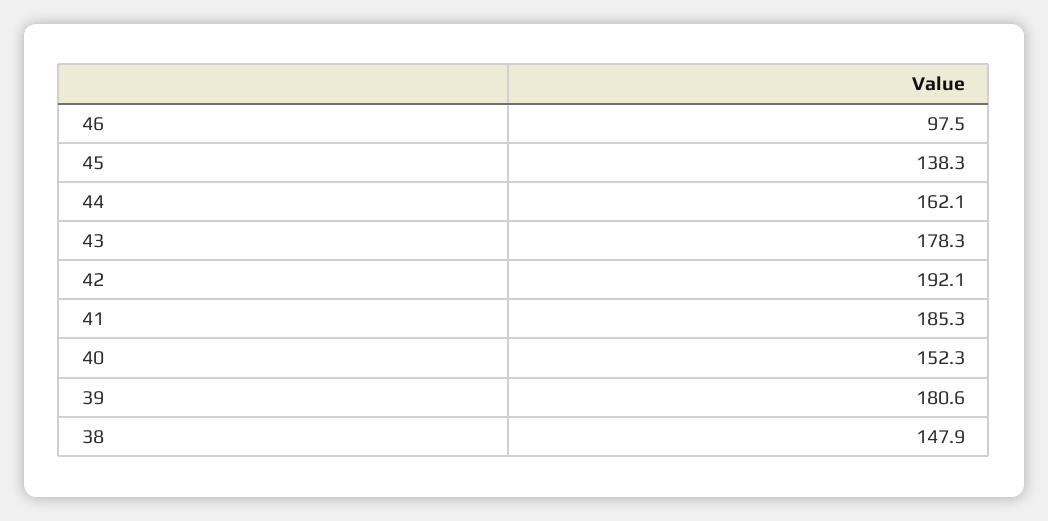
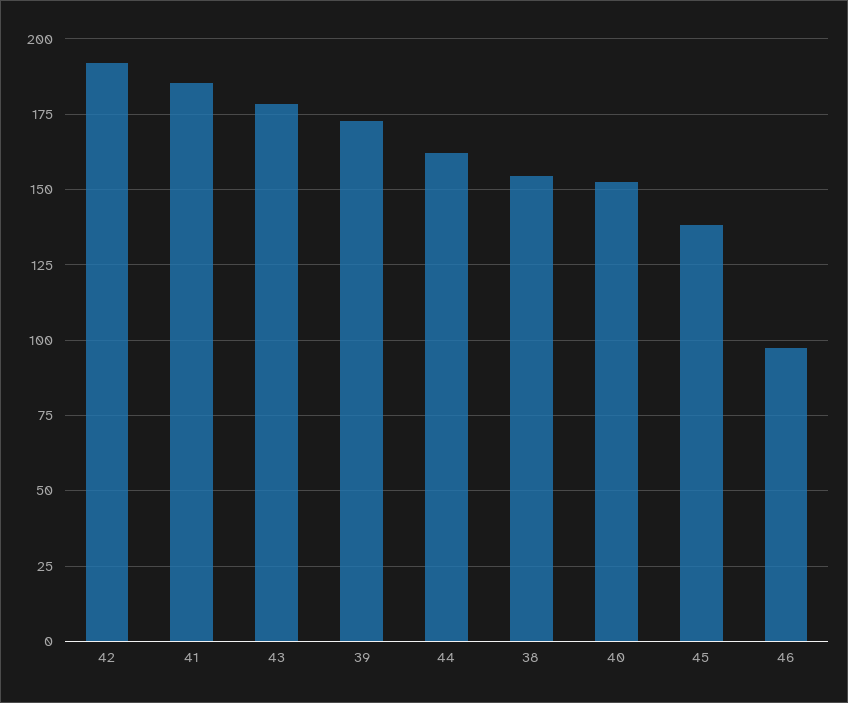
39: 180.6 -> 172.5
38: 147.9 -> 155

